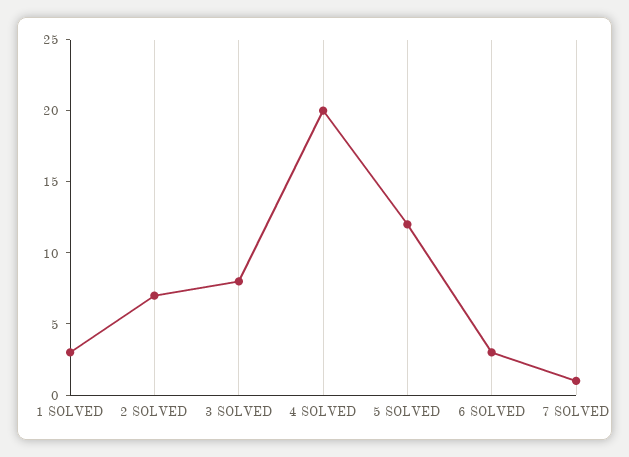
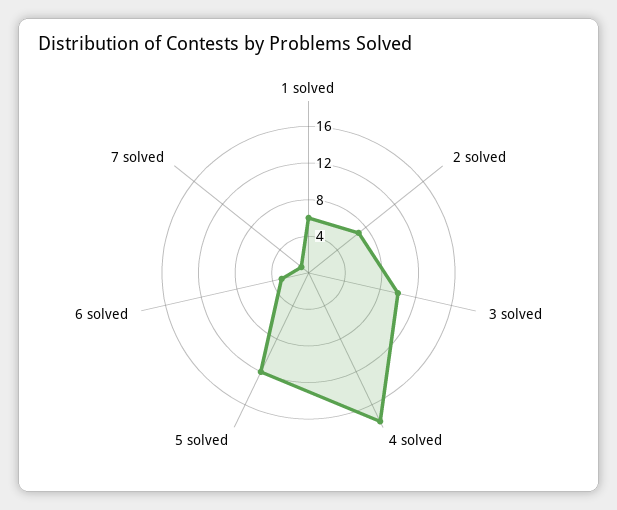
1 SOLVED: 3 -> 6
3 SOLVED: 8 -> 10
4 SOLVED: 20 -> 18

